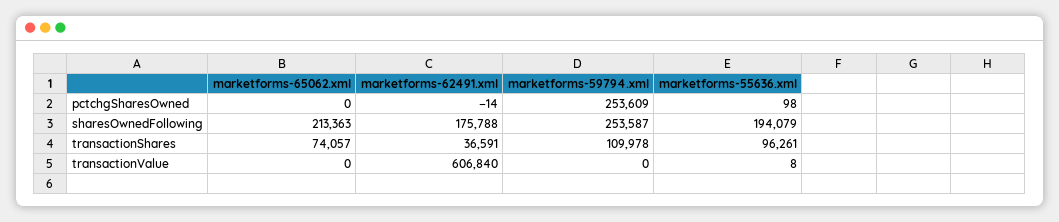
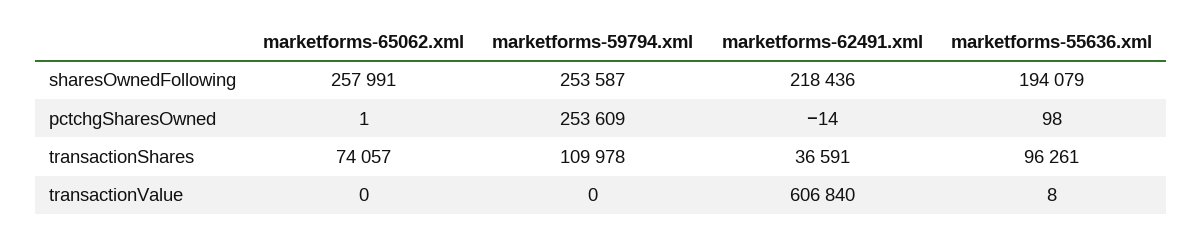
marketforms-65062.xml, pctchgSharesOwned: 0 -> 1
marketforms-65062.xml, sharesOwnedFollowing: 213363 -> 257991
marketforms-62491.xml, sharesOwnedFollowing: 175788 -> 218436

